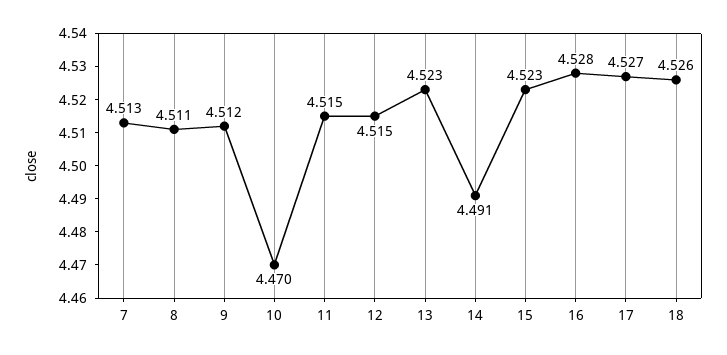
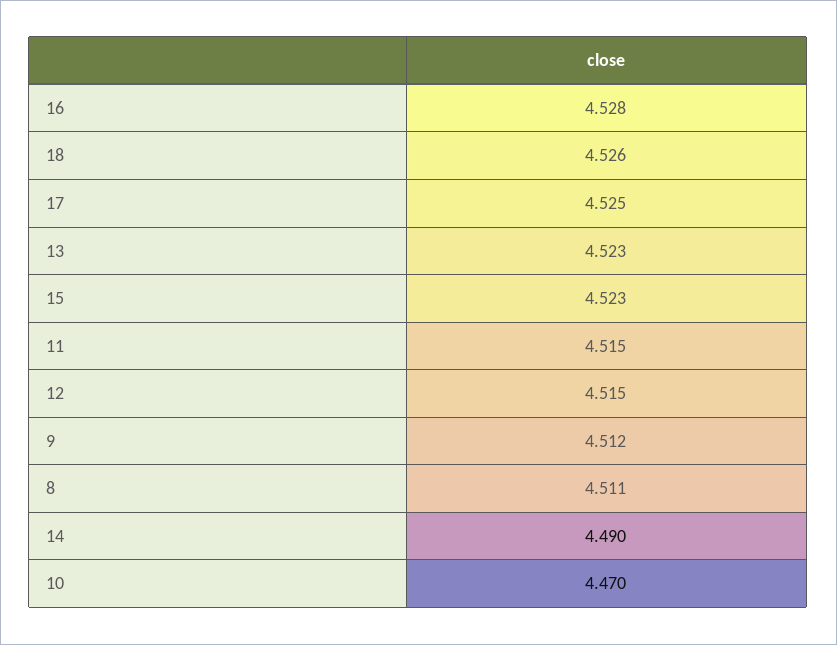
7: 4.513 -> none
14: 4.491 -> 4.49
17: 4.527 -> 4.525

